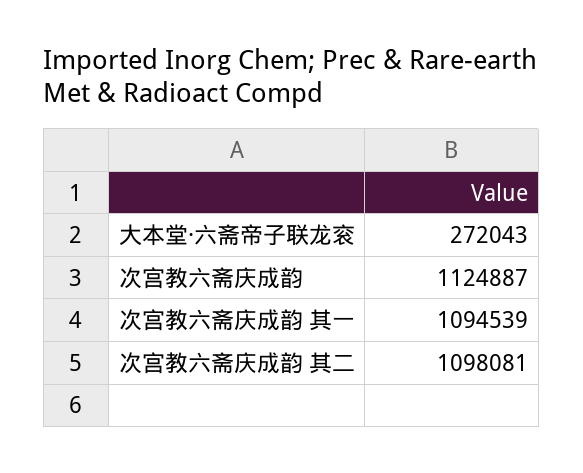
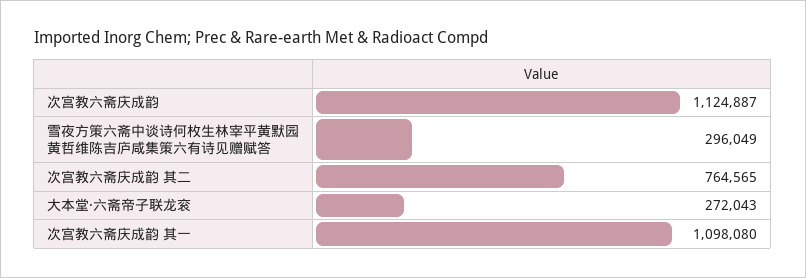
次宫教六斋庆成韵 其一: 1094539 -> 1098080
次宫教六斋庆成韵 其二: 1098081 -> 764565
雪夜方策六斋中谈诗何枚生林宰平黄默园黄哲维陈吉庐咸集策六有诗见赠赋答: none -> 296049

